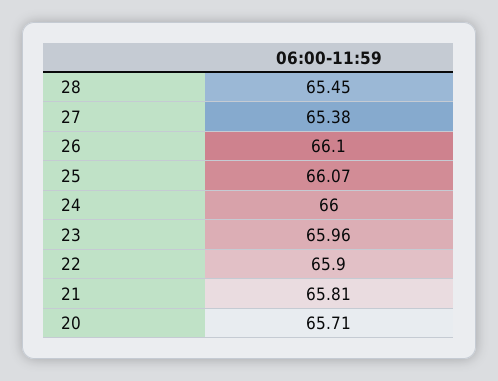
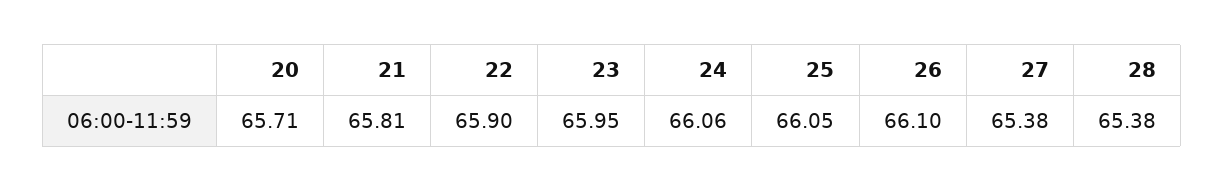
28: 65.45 -> 65.38
25: 66.07 -> 66.05
24: 66 -> 66.06
23: 65.96 -> 65.95

